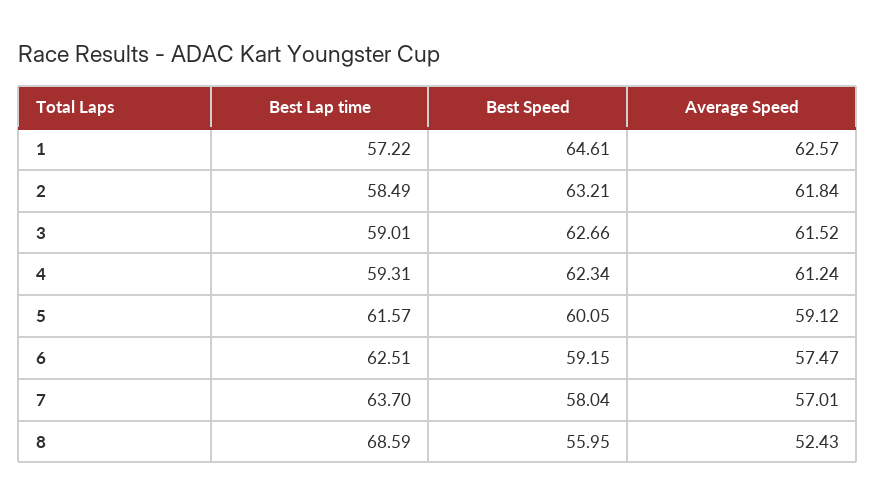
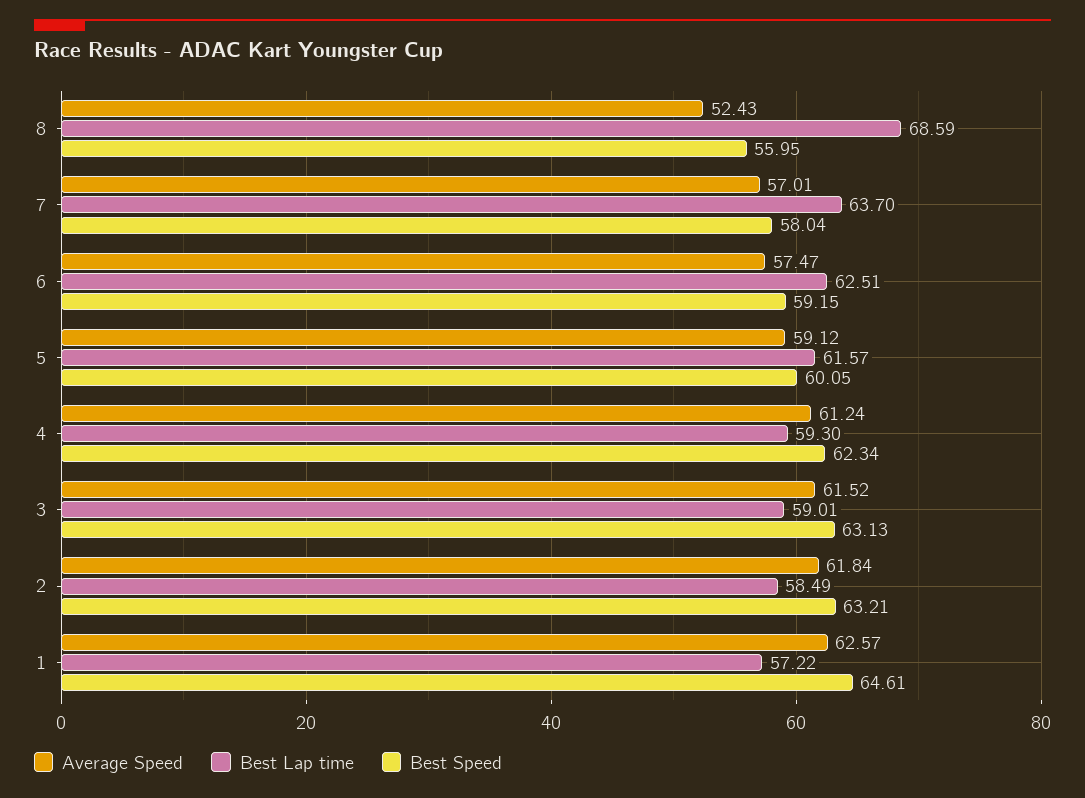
Best Speed, 3: 62.66 -> 63.13
Best Lap time, 4: 59.31 -> 59.3

